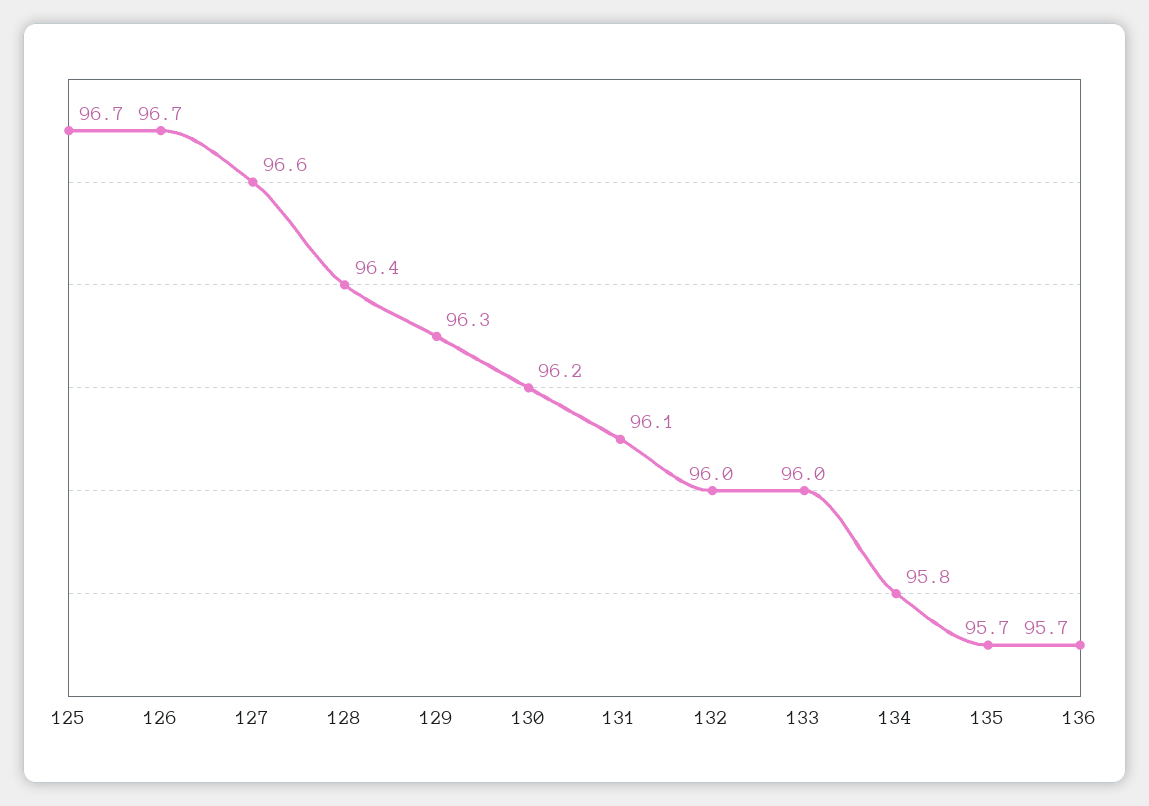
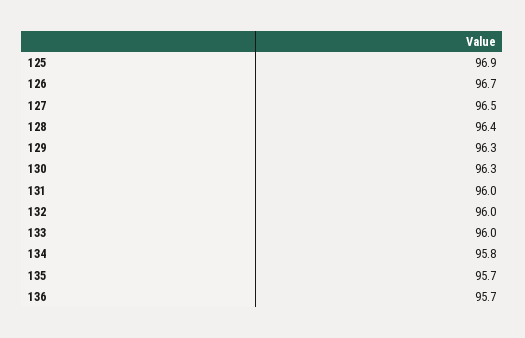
125: 96.7 -> 96.9
127: 96.6 -> 96.5
130: 96.2 -> 96.3
131: 96.1 -> 96

